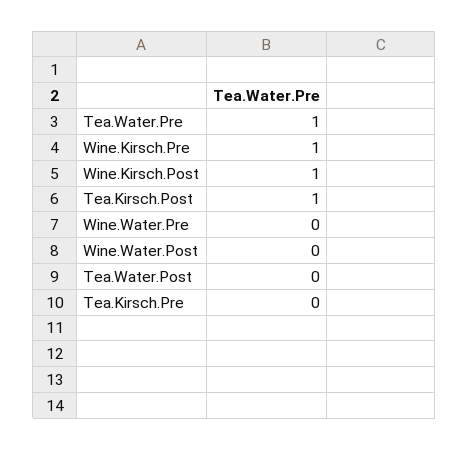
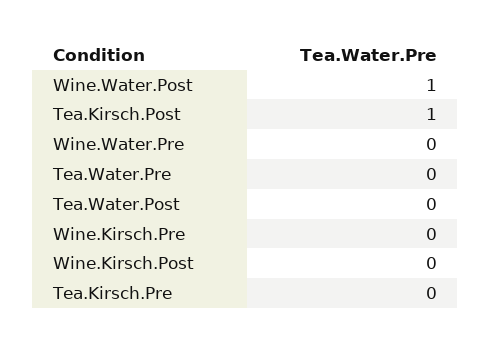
Tea.Water.Pre: 1 -> 0
Wine.Kirsch.Pre: 1 -> 0
Wine.Kirsch.Post: 1 -> 0
Wine.Water.Post: 0 -> 1

